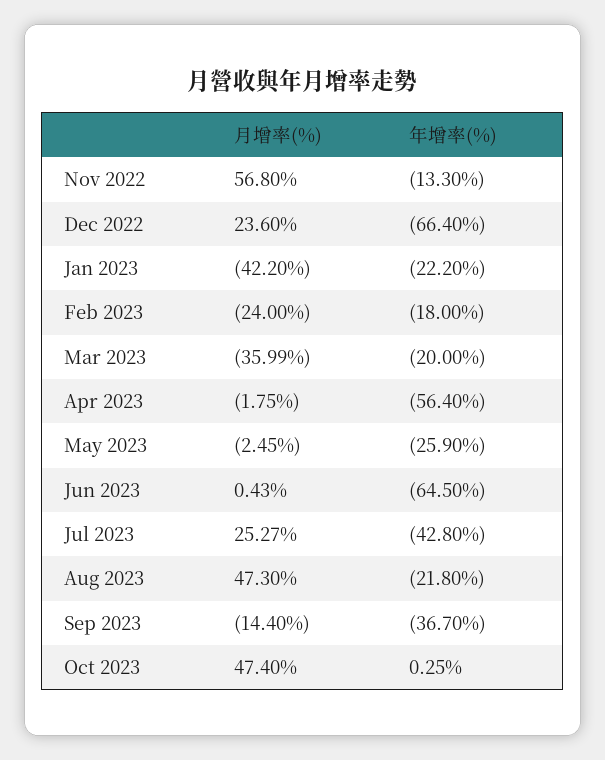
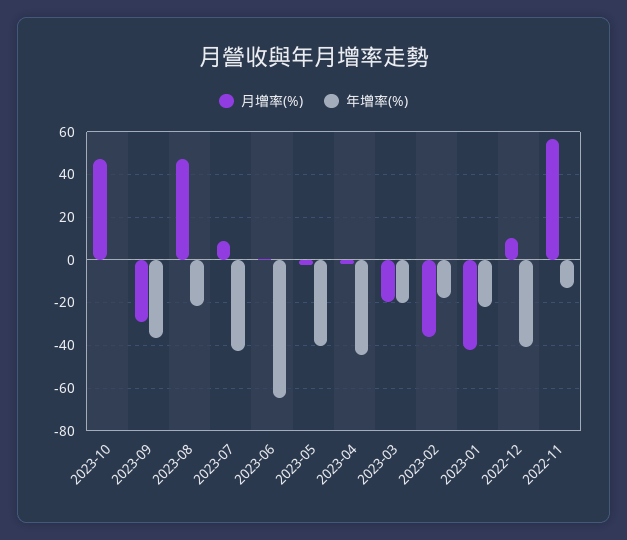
月增率(%), Dec 2022: 23.6 -> 10
年增率(%), Dec 2022: -66.4 -> -40
月增率(%), Feb 2023: -24 -> -35
月增率(%), Mar 2023: -35.99 -> -20
年增率(%), Apr 2023: -56.4 -> -45
年增率(%), May 2023: -25.9 -> -40
月增率(%), Jul 2023: 25.27 -> 10
月增率(%), Sep 2023: -14.4 -> -30

